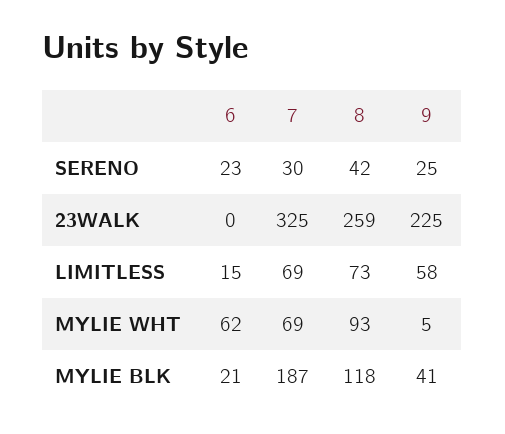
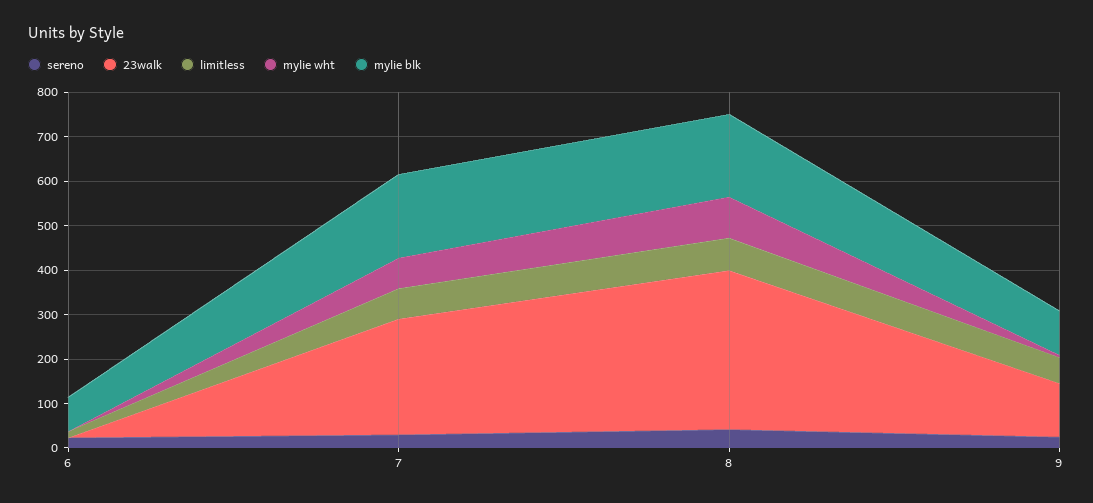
23WALK, 7: 325 -> 260
23WALK, 8: 259 -> 360
23WALK, 9: 225 -> 120
MYLIE WHT, 6: 62 -> 0
MYLIE BLK, 6: 21 -> 80
MYLIE BLK, 8: 118 -> 180
MYLIE BLK, 9: 41 -> 100

